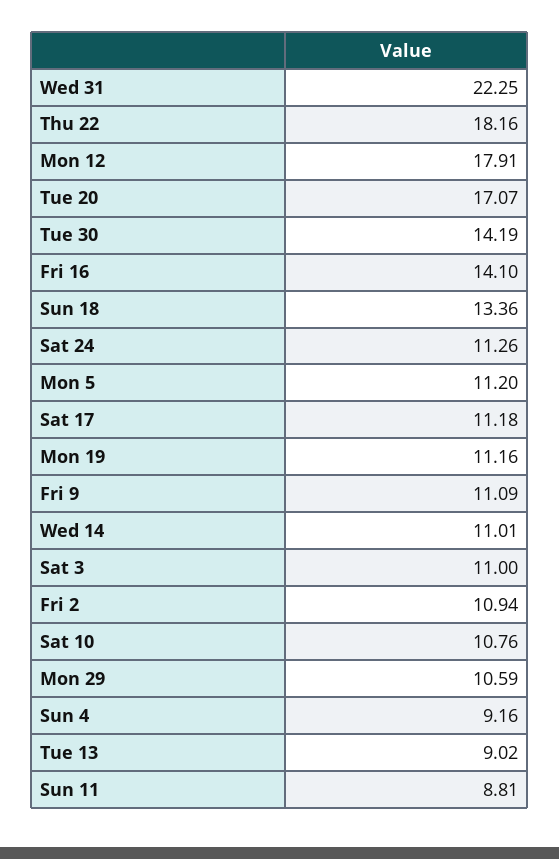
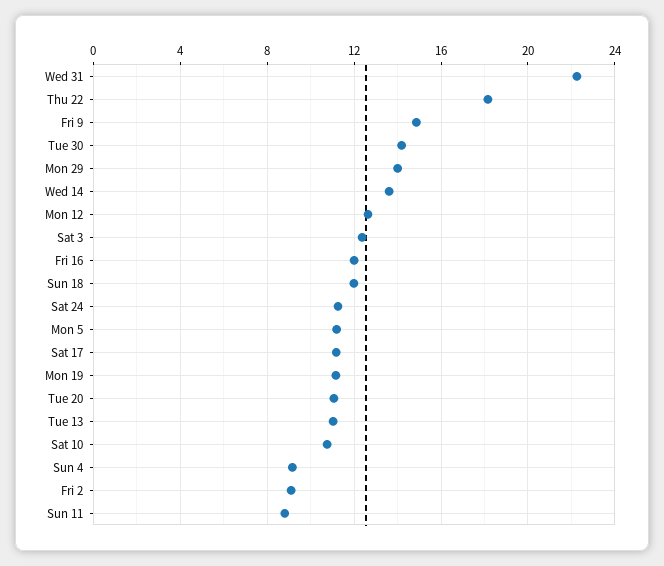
Mon 12: 17.91 -> 12.5
Tue 20: 17.07 -> 11
Fri 16: 14.1 -> 12
Sun 18: 13.36 -> 12
Fri 9: 11.09 -> 15
Wed 14: 11.01 -> 13.5
Sat 3: 11 -> 12.5
Fri 2: 10.94 -> 9
Mon 29: 10.59 -> 14
Tue 13: 9.02 -> 11

